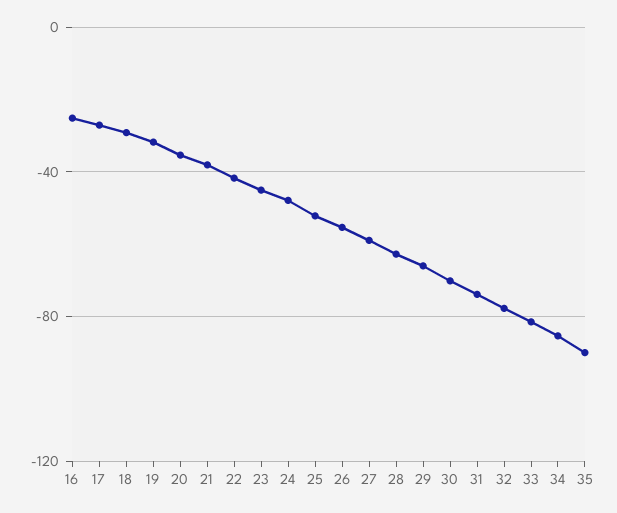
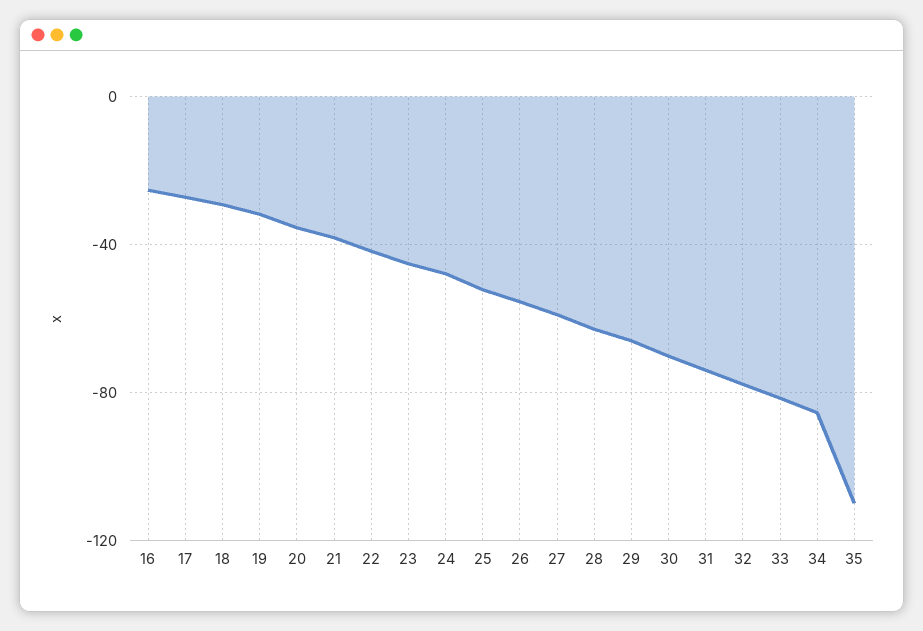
35: -90 -> -110

